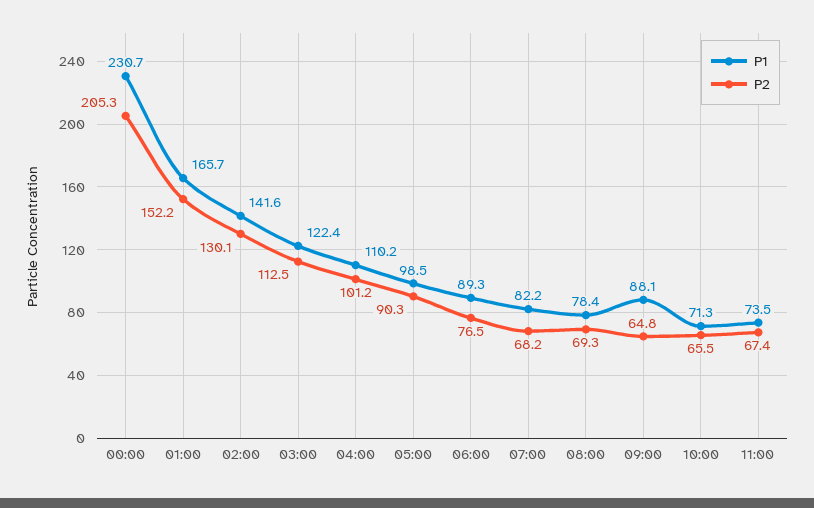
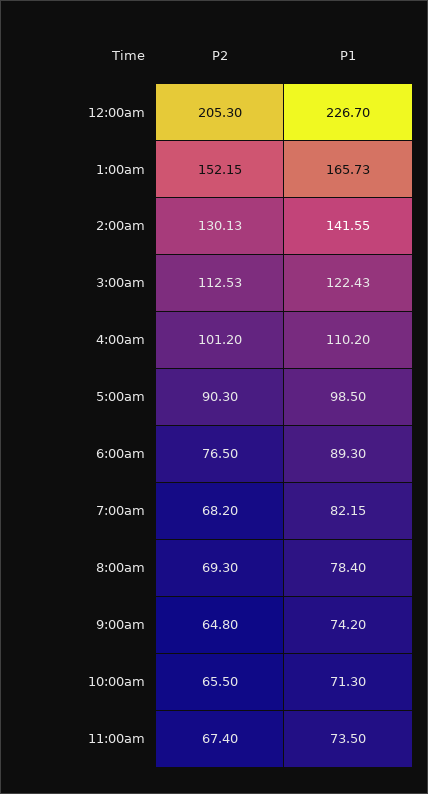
P1, 00:00: 230.7 -> 226.7
P1, 09:00: 88.1 -> 74.2

